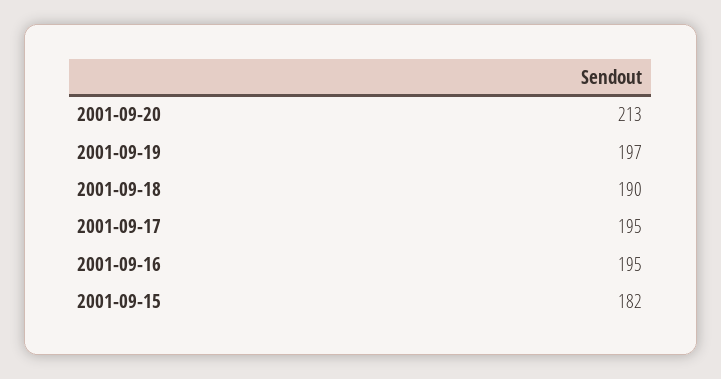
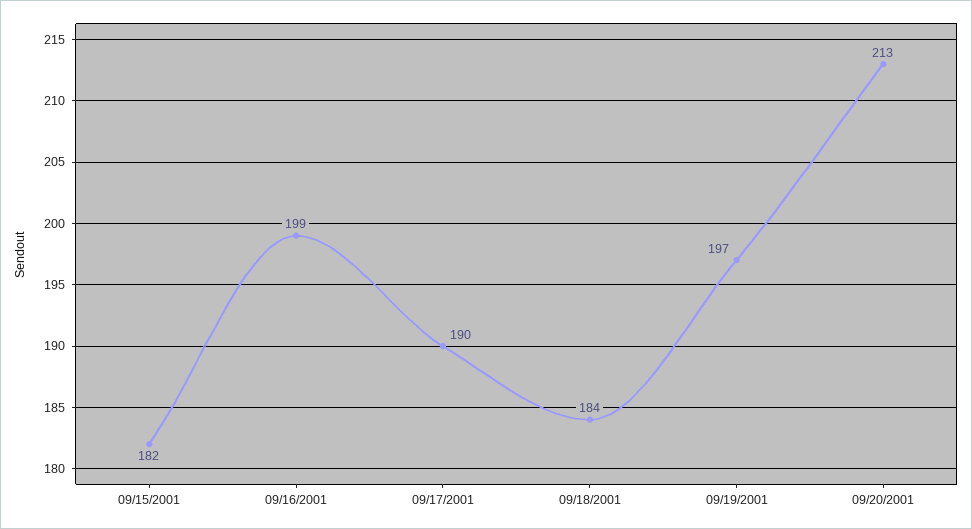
2001-09-18: 190 -> 184
2001-09-17: 195 -> 190
2001-09-16: 195 -> 199

